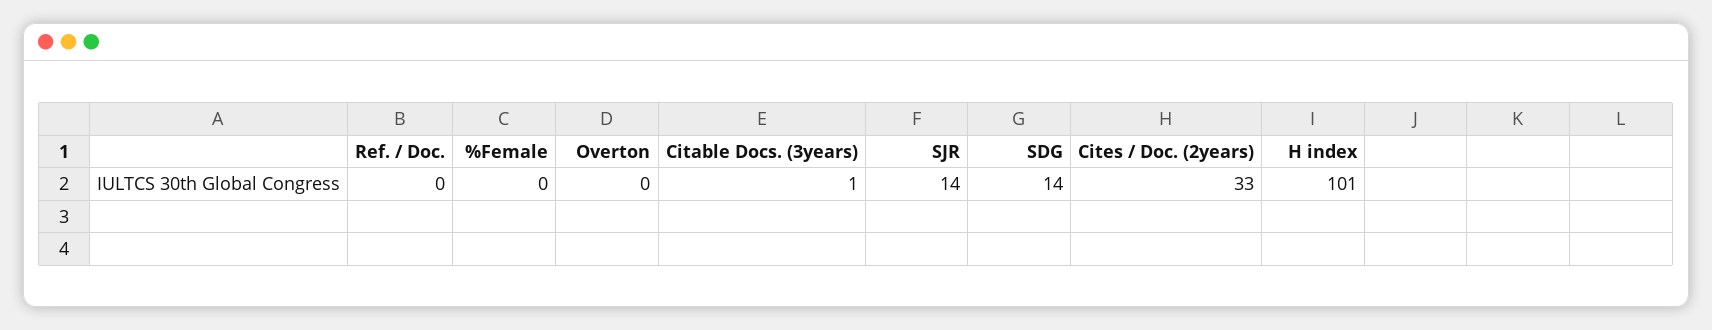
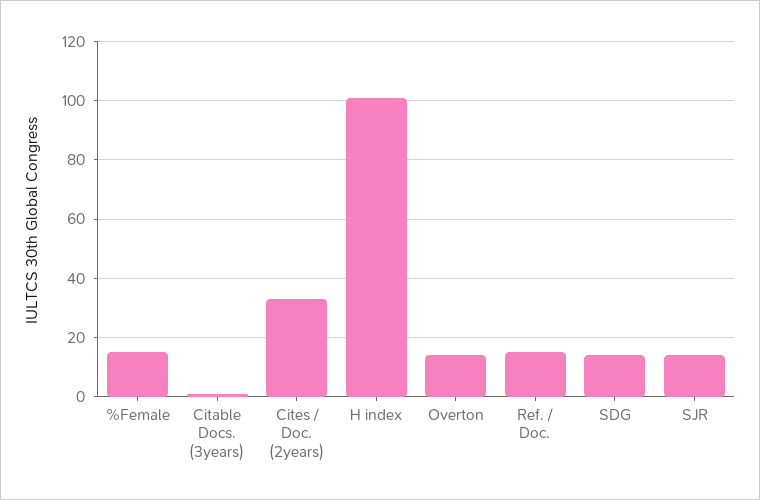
Ref. / Doc.: 0 -> 15
%Female: 0 -> 15
Overton: 0 -> 15

